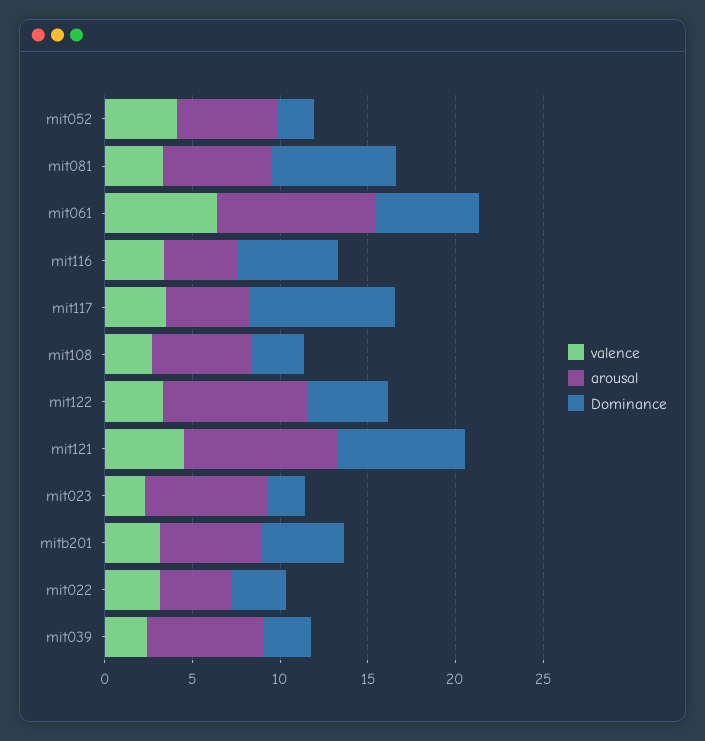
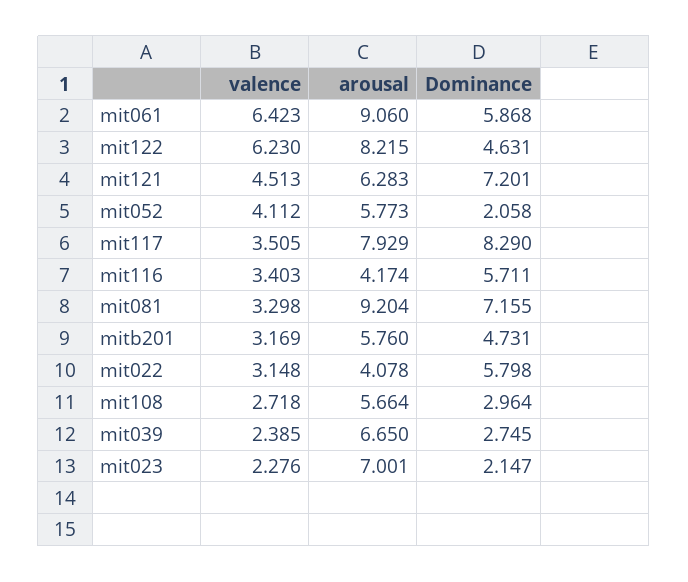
arousal, mit081: 6 -> 9.204
arousal, mit117: 5 -> 7.929
valence, mit122: 3 -> 6.23
arousal, mit121: 9 -> 6.283
Dominance, mit022: 3 -> 5.798

